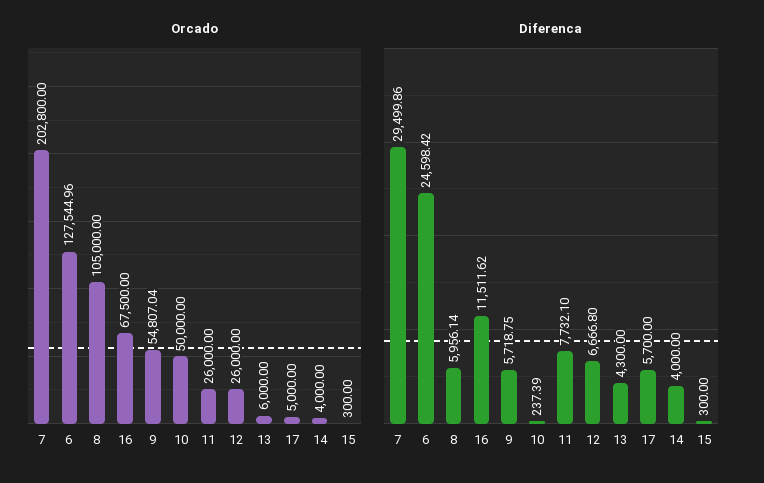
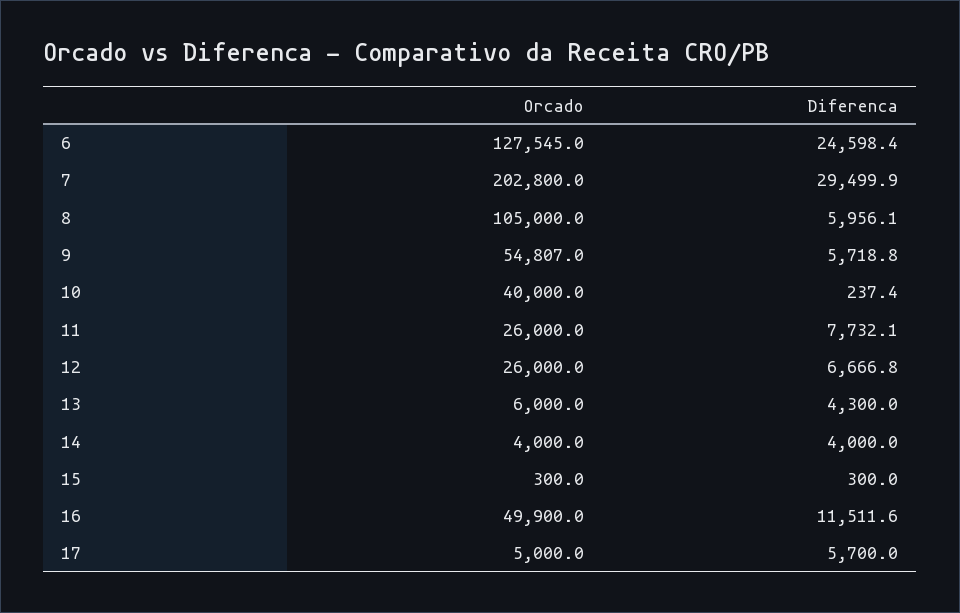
Orcado, 16: 67500 -> 49900
Orcado, 10: 50000 -> 40000

